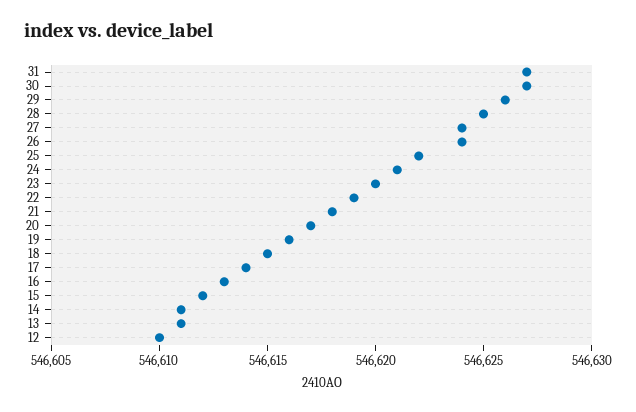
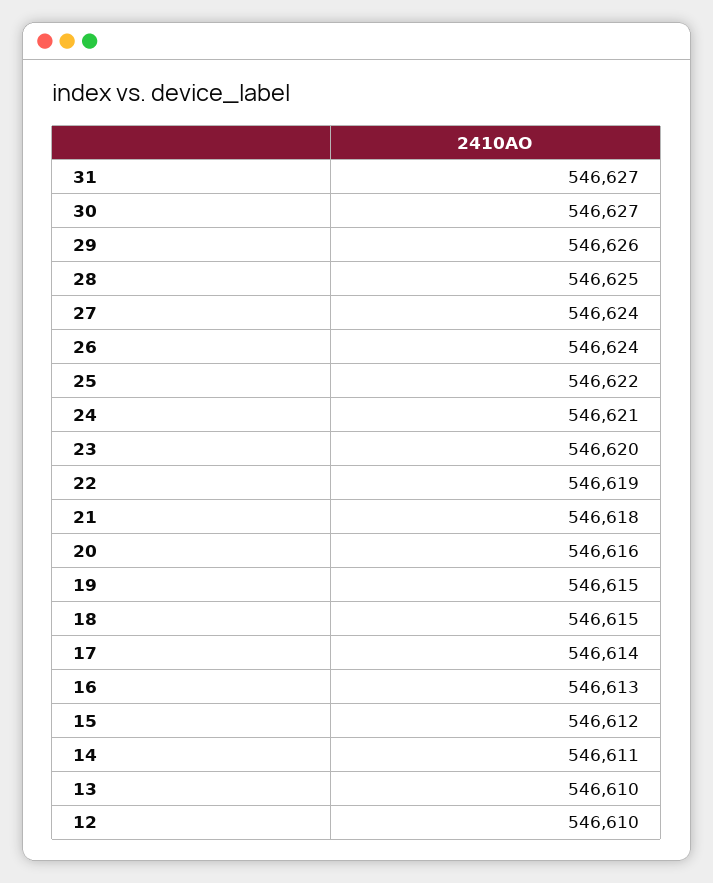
20: 546617 -> 546616
19: 546616 -> 546615
13: 546611 -> 546610

